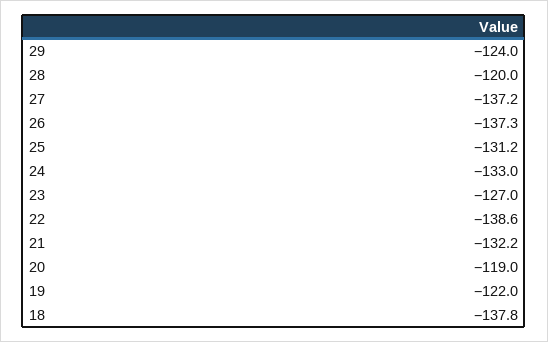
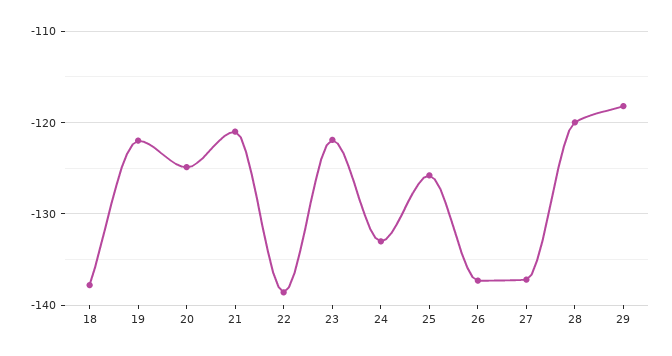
29: -124 -> -118
25: -131.2 -> -126
23: -127 -> -122
21: -132.2 -> -121
20: -119 -> -125

